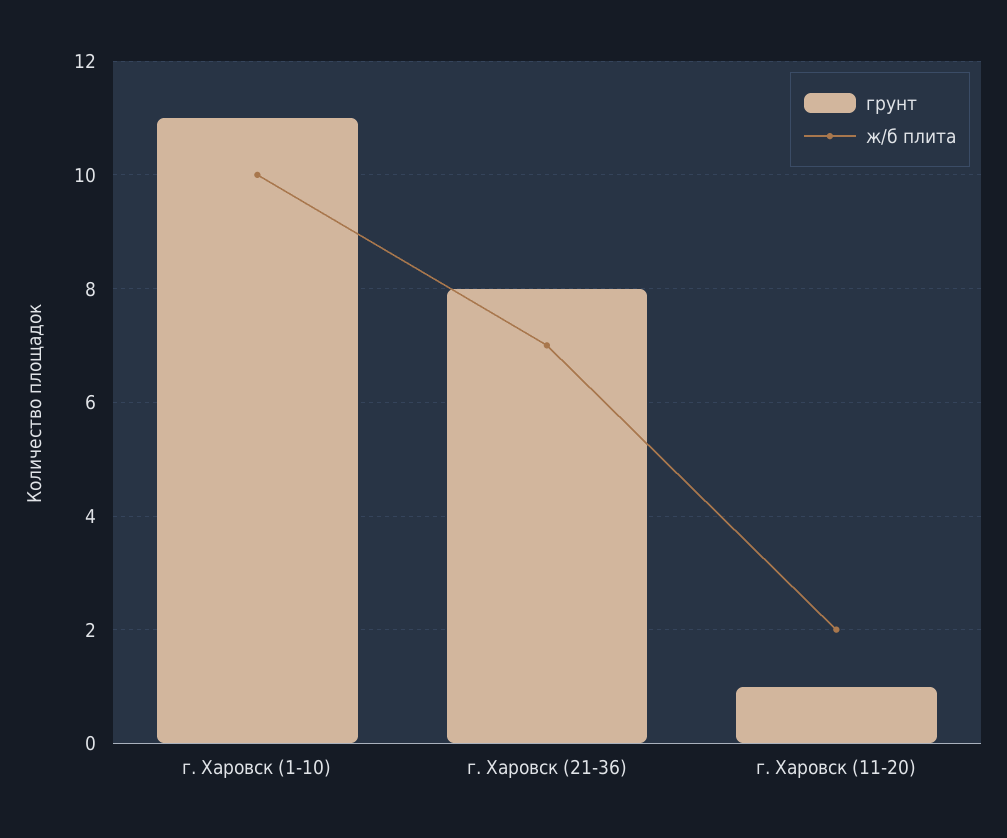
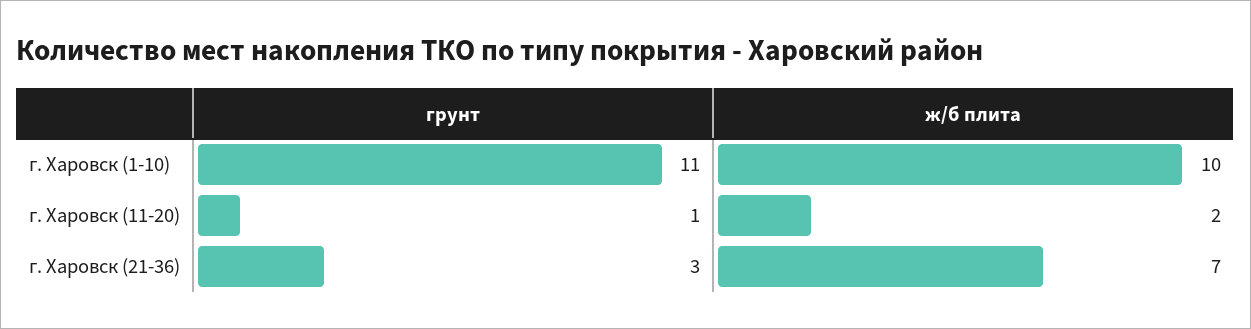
грунт, г. Харовск (21-36): 8 -> 3

